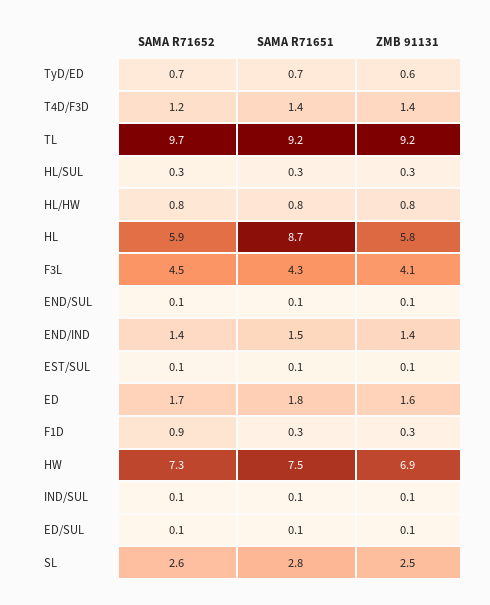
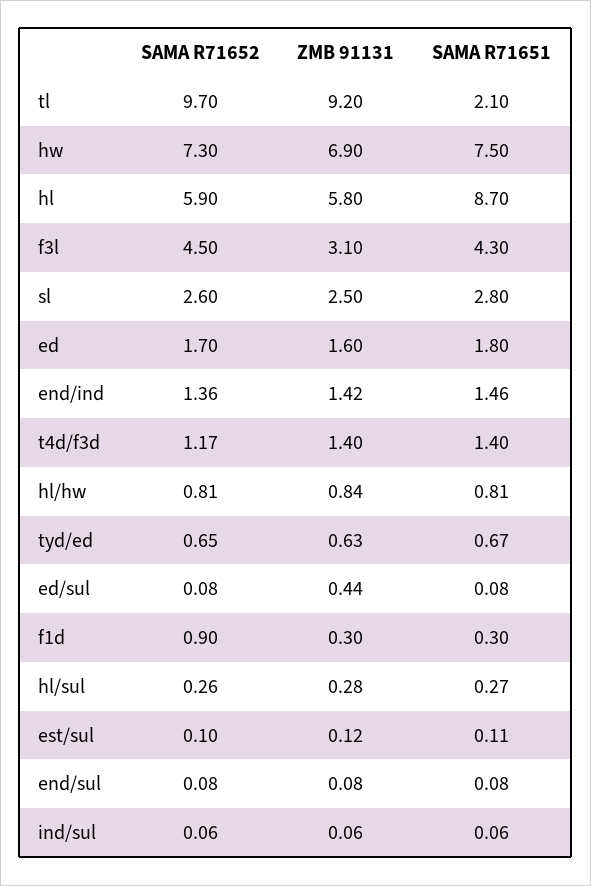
SAMA R71651, TL: 9.2 -> 2.1
ZMB 91131, F3L: 4.1 -> 3.1
ZMB 91131, ED/SUL: 0.1 -> 0.44

